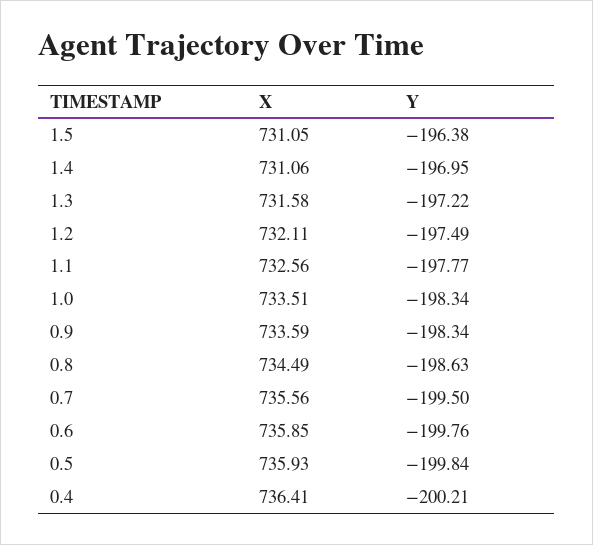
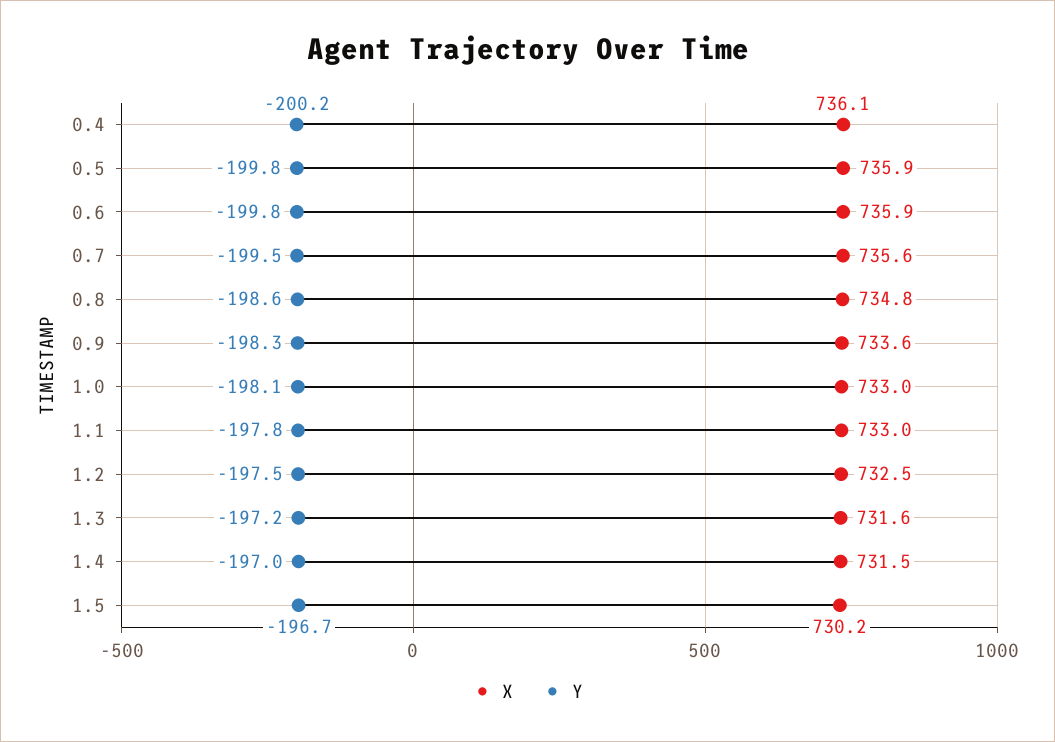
X, 1.5: 731.05 -> 730.2
Y, 1.5: -196.38 -> -196.7
X, 1.4: 731.06 -> 731.5
X, 1.2: 732.11 -> 732.5
X, 1.1: 732.56 -> 733
X, 1.0: 733.51 -> 733
Y, 1.0: -198.34 -> -198.1
X, 0.8: 734.49 -> 734.8
X, 0.4: 736.41 -> 736.1

